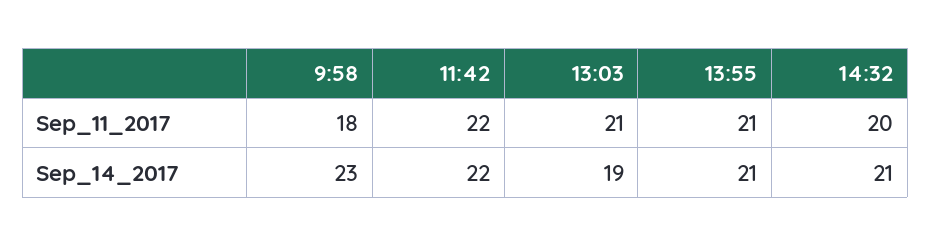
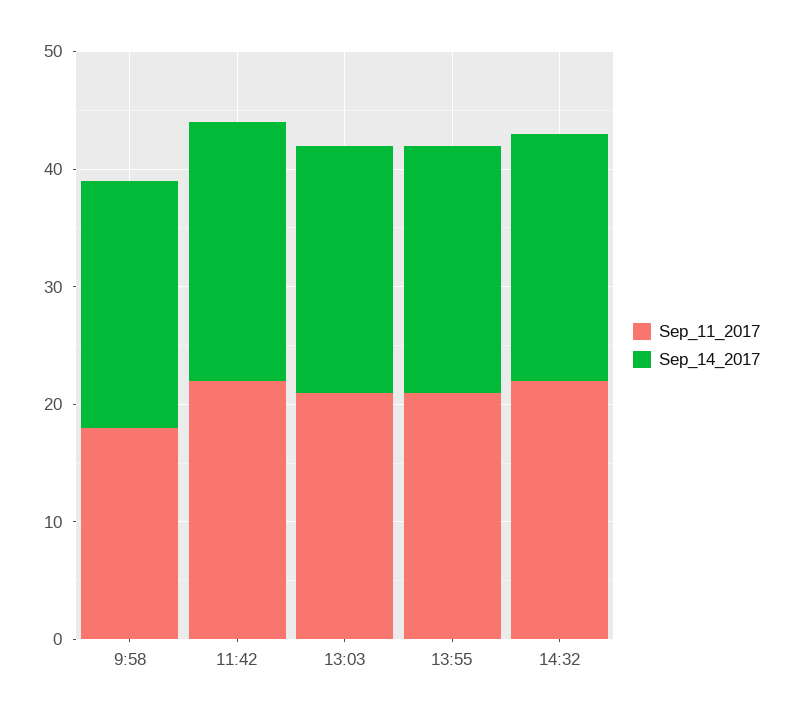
Sep_11_2017, 14:32: 20 -> 22
Sep_14_2017, 9:58: 23 -> 21
Sep_14_2017, 13:03: 19 -> 21

